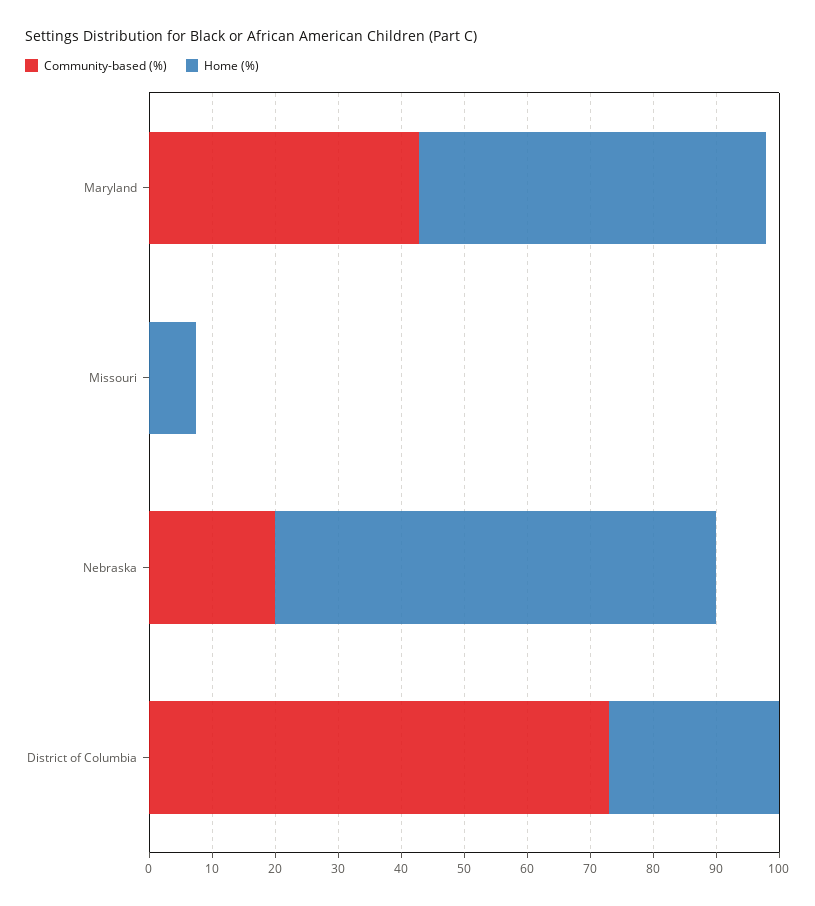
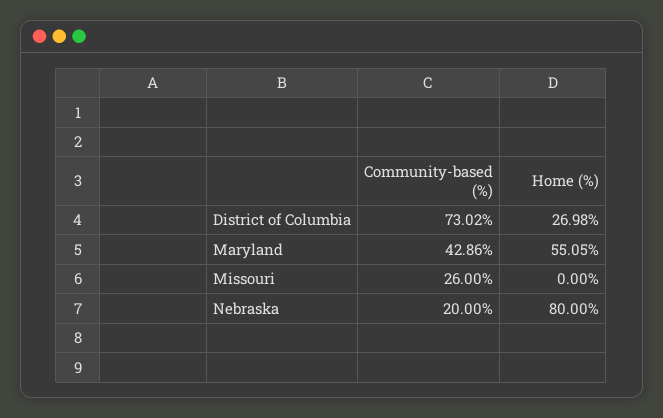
Community-based (%), Missouri: 0 -> 26
Home (%), Missouri: 8 -> 0
Home (%), Nebraska: 70 -> 80

